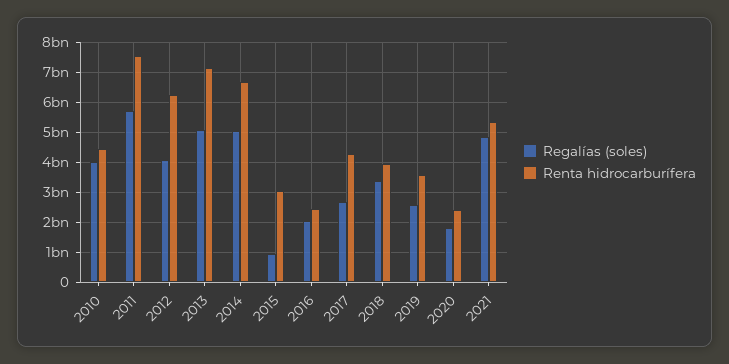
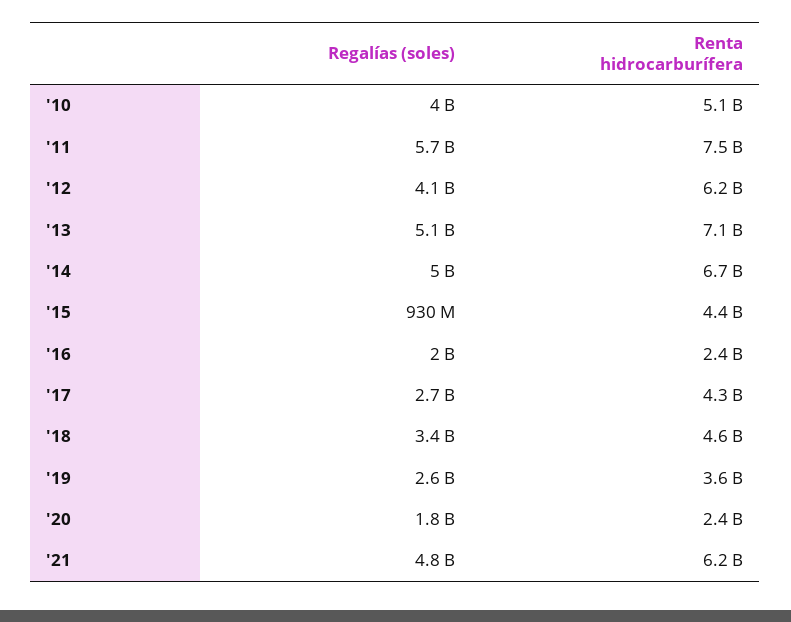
Renta hidrocarburífera, 2010: 4500000000 -> 5100000000
Renta hidrocarburífera, 2015: 3000000000 -> 4400000000
Renta hidrocarburífera, 2018: 4000000000 -> 4600000000
Renta hidrocarburífera, 2021: 5250000000 -> 6200000000

